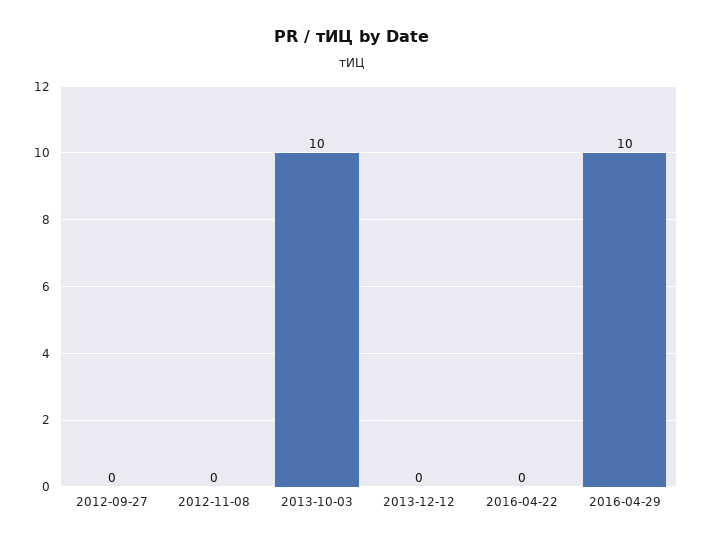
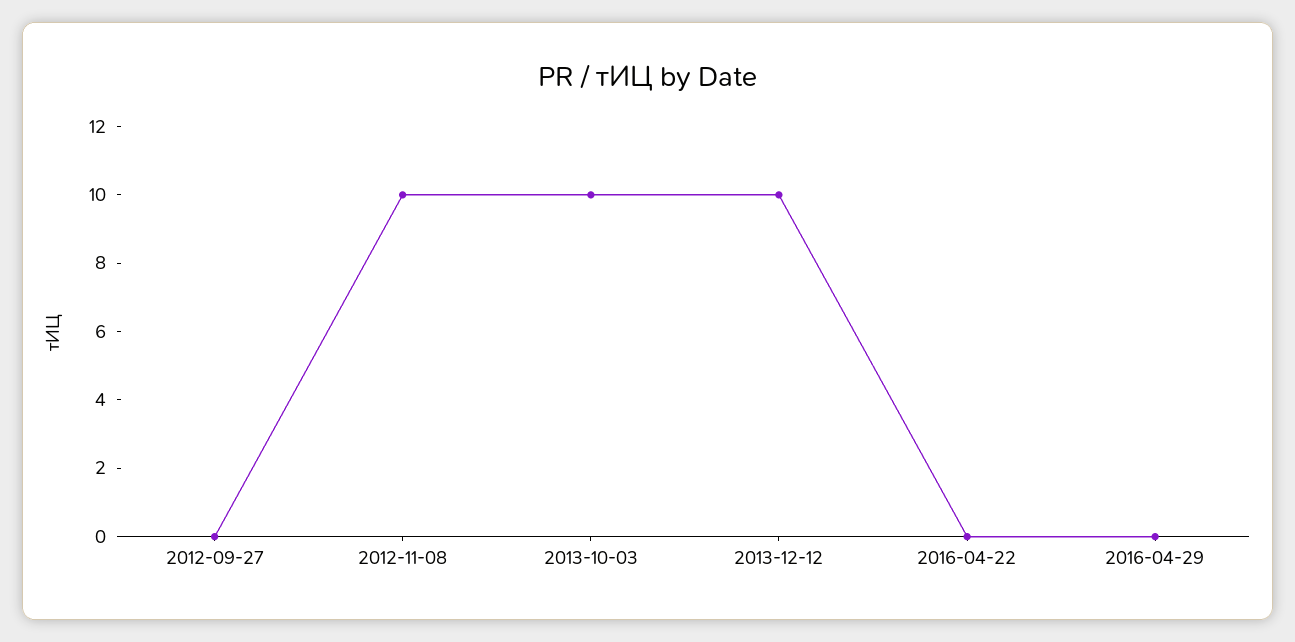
2012-11-08: 0 -> 10
2013-12-12: 0 -> 10
2016-04-29: 10 -> 0

